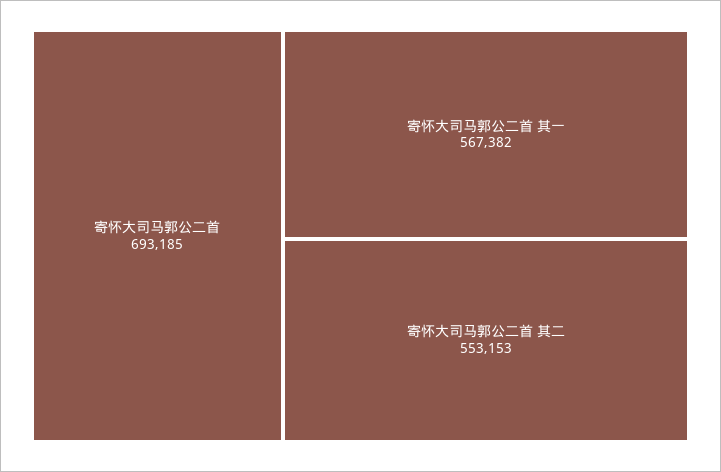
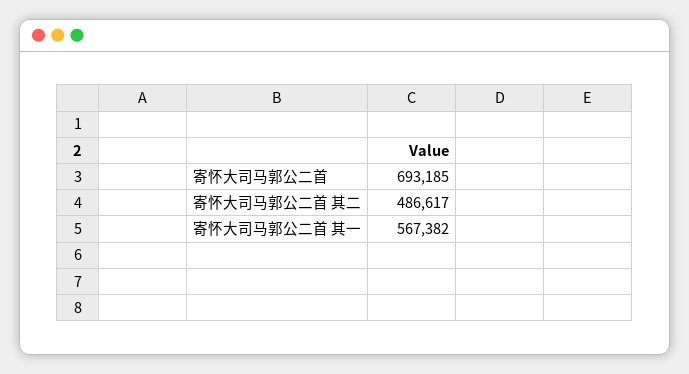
寄怀大司马郭公二首 其二: 553153 -> 486617

